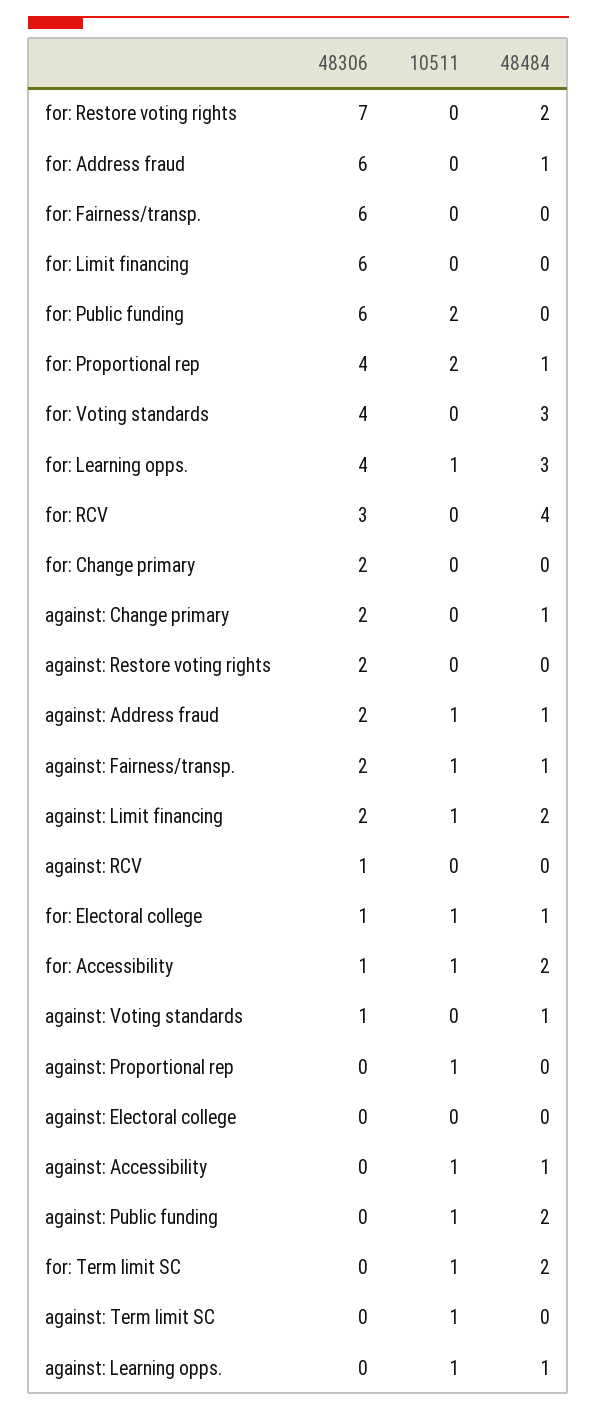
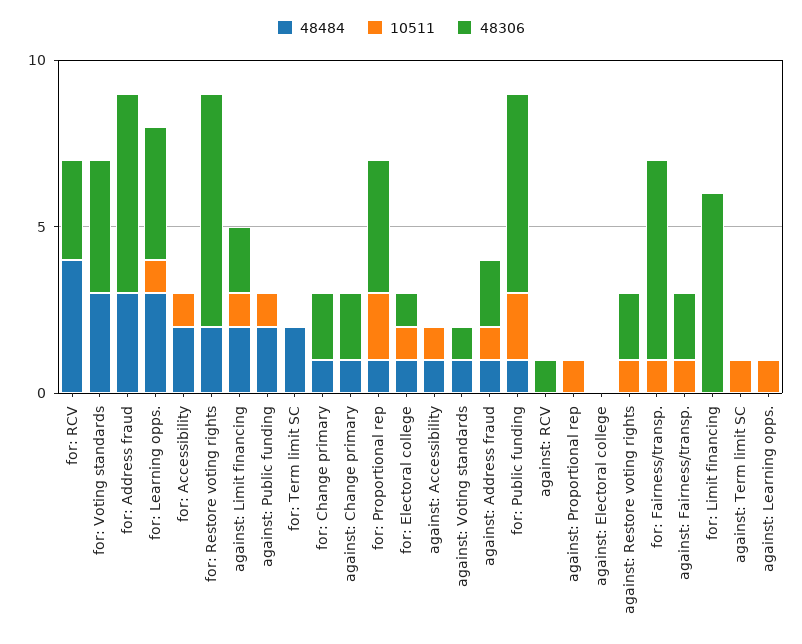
48484, for: Address fraud: 1 -> 3
10511, for: Fairness/transp.: 0 -> 1
48484, for: Public funding: 0 -> 1
48484, for: Change primary: 0 -> 1
10511, against: Restore voting rights: 0 -> 1
48484, against: Fairness/transp.: 1 -> 0
48306, for: Accessibility: 1 -> 0
10511, for: Term limit SC: 1 -> 0
48484, against: Learning opps.: 1 -> 0

